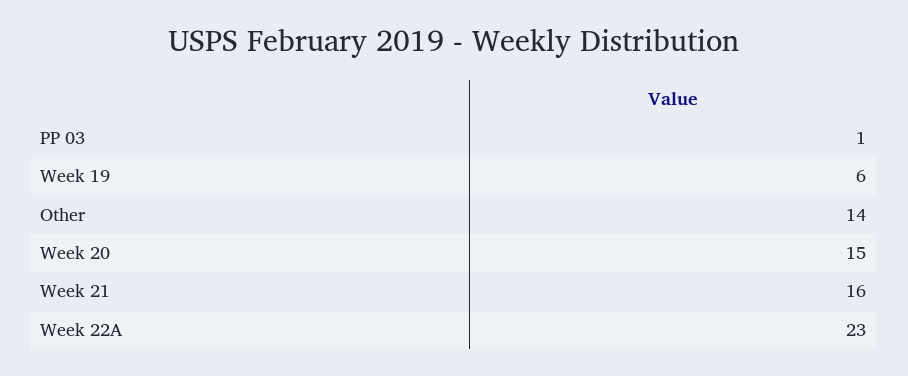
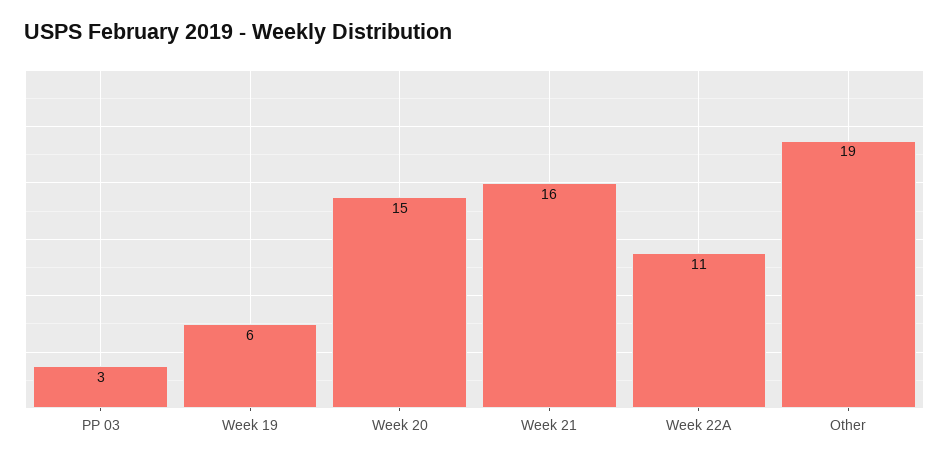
PP 03: 1 -> 3
Other: 14 -> 19
Week 22A: 23 -> 11

